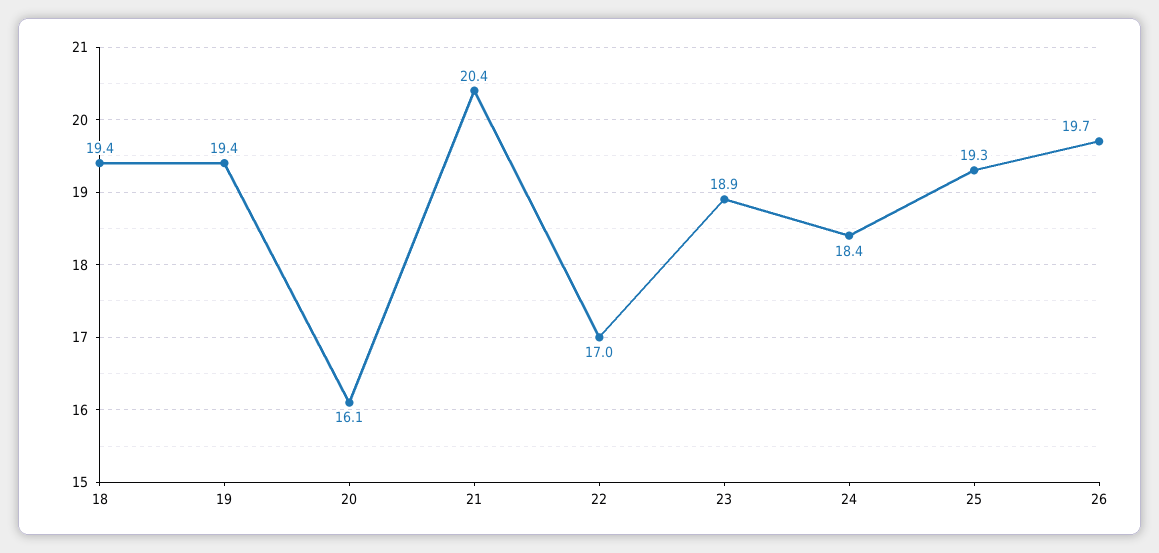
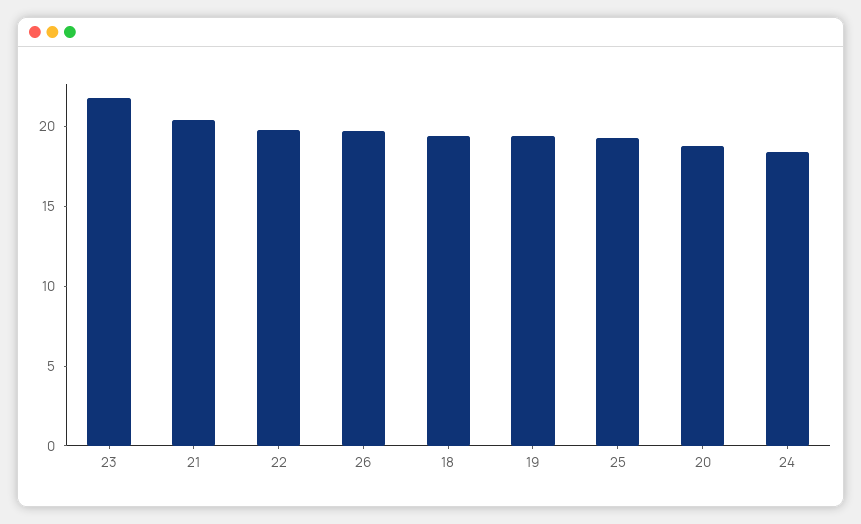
20: 16.1 -> 19
22: 17 -> 20
23: 18.9 -> 22

